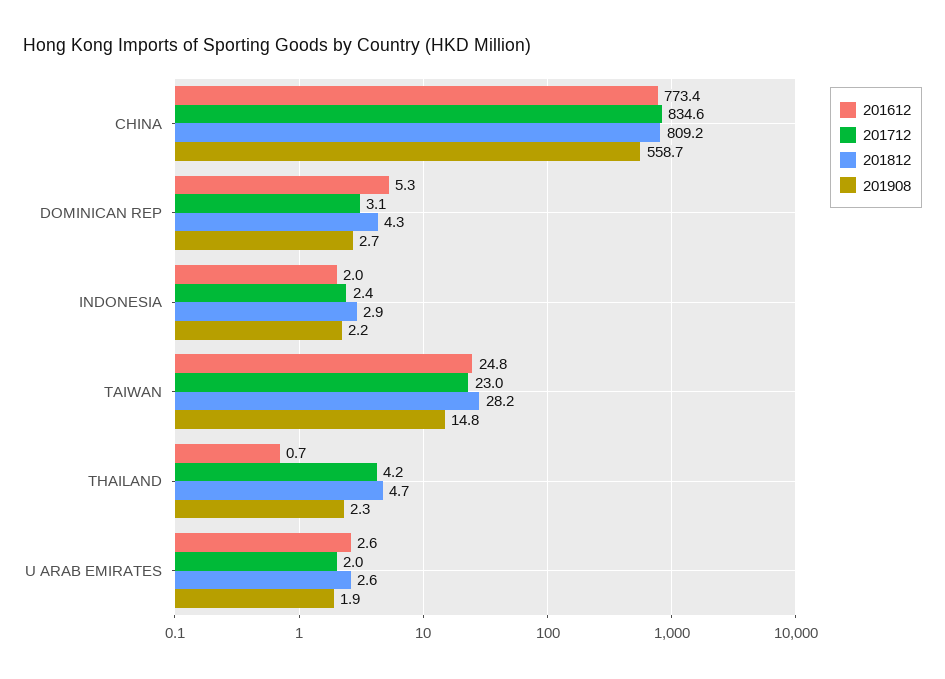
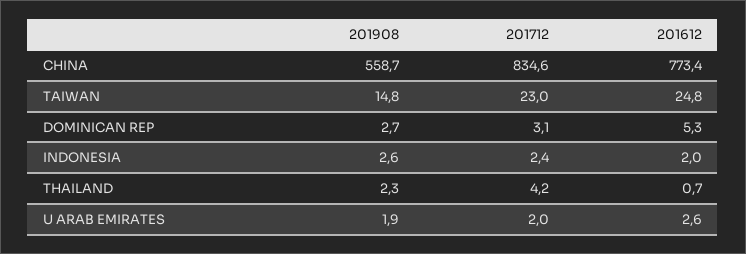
201812, CHINA: 809.2 -> none
201812, DOMINICAN REP: 4.3 -> none
201812, INDONESIA: 2.9 -> none
201908, INDONESIA: 2.2 -> 2.6
201812, TAIWAN: 28.2 -> none
201812, THAILAND: 4.7 -> none
201812, U ARAB EMIRATES: 2.6 -> none

